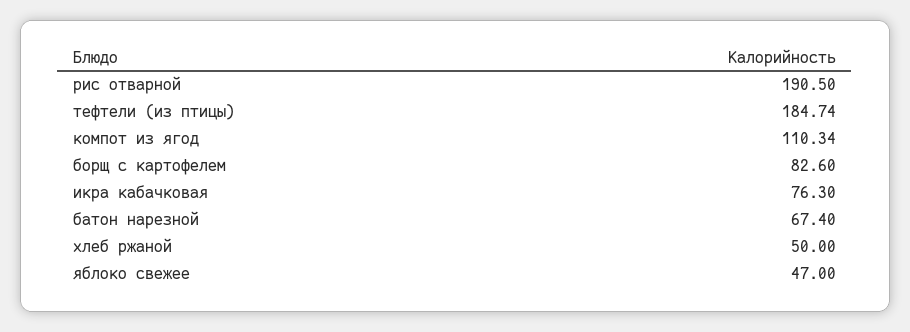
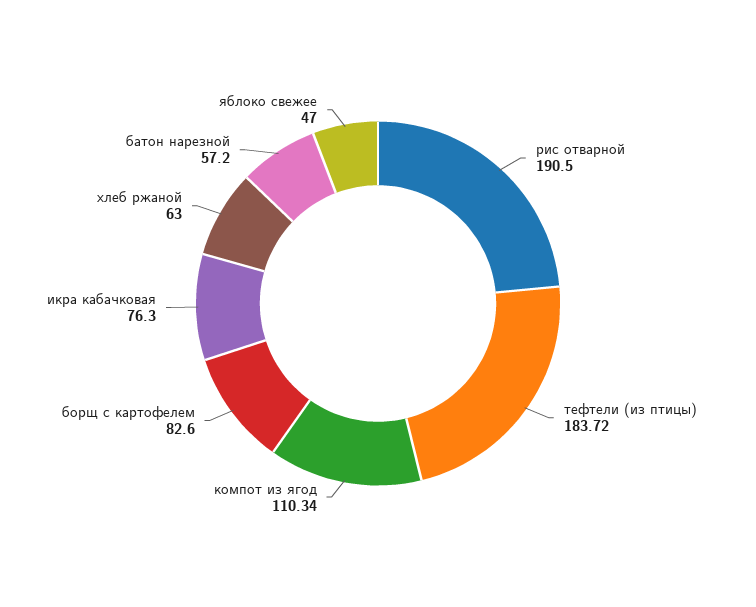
тефтели (из птицы): 184.74 -> 183.72
батон нарезной: 67.4 -> 57.2
хлеб ржаной: 50 -> 63

